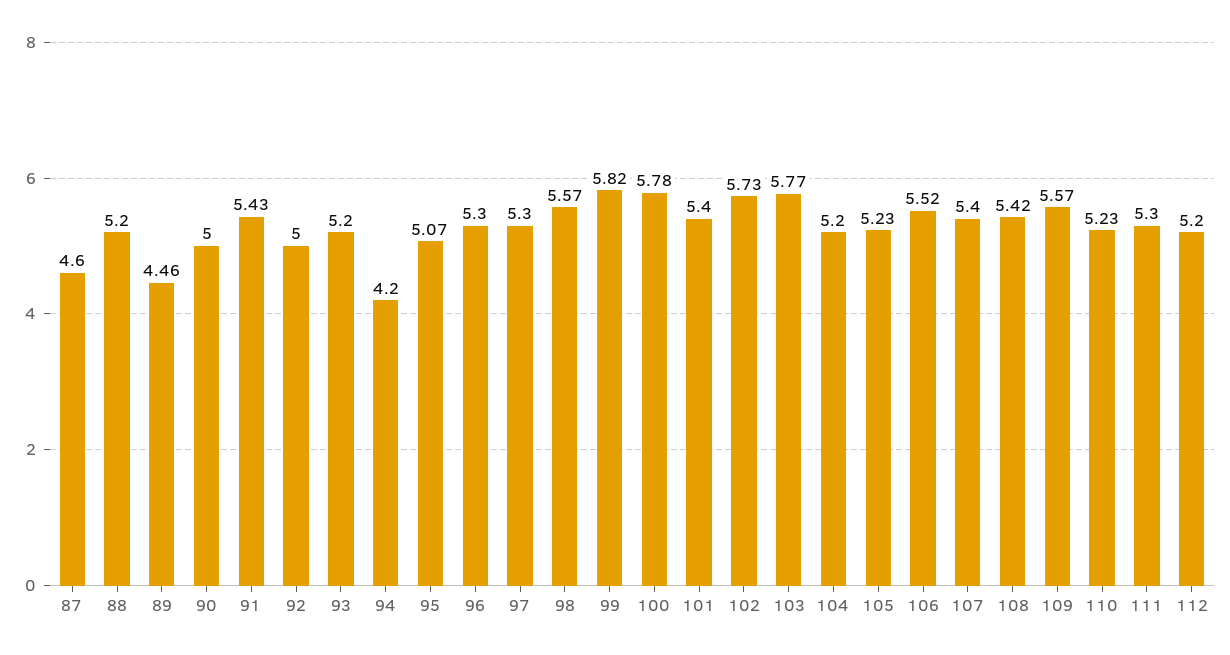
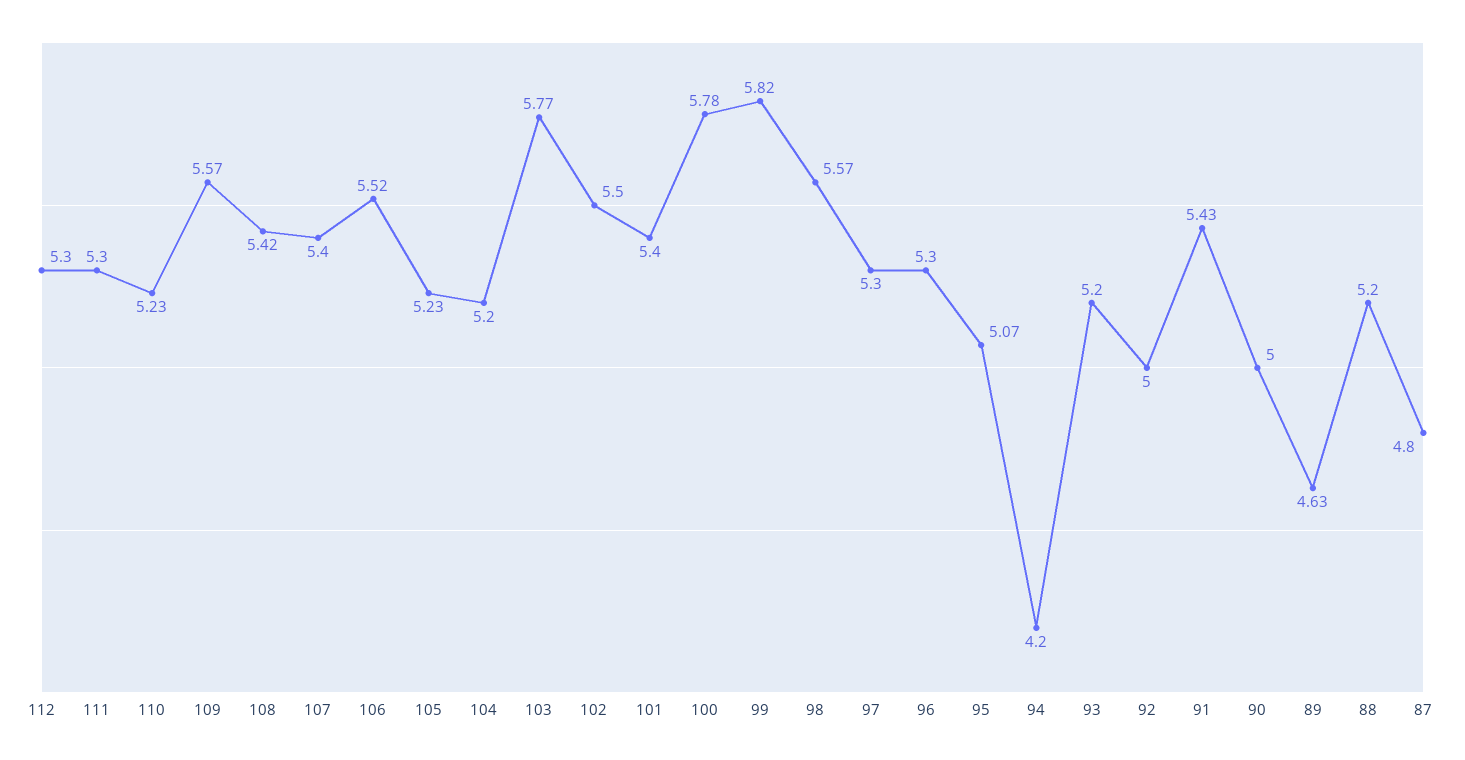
87: 4.6 -> 4.8
89: 4.46 -> 4.63
102: 5.73 -> 5.5
112: 5.2 -> 5.3

